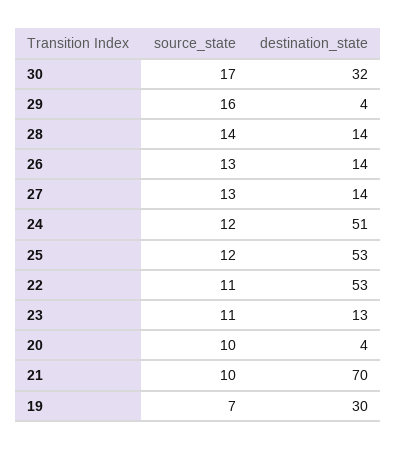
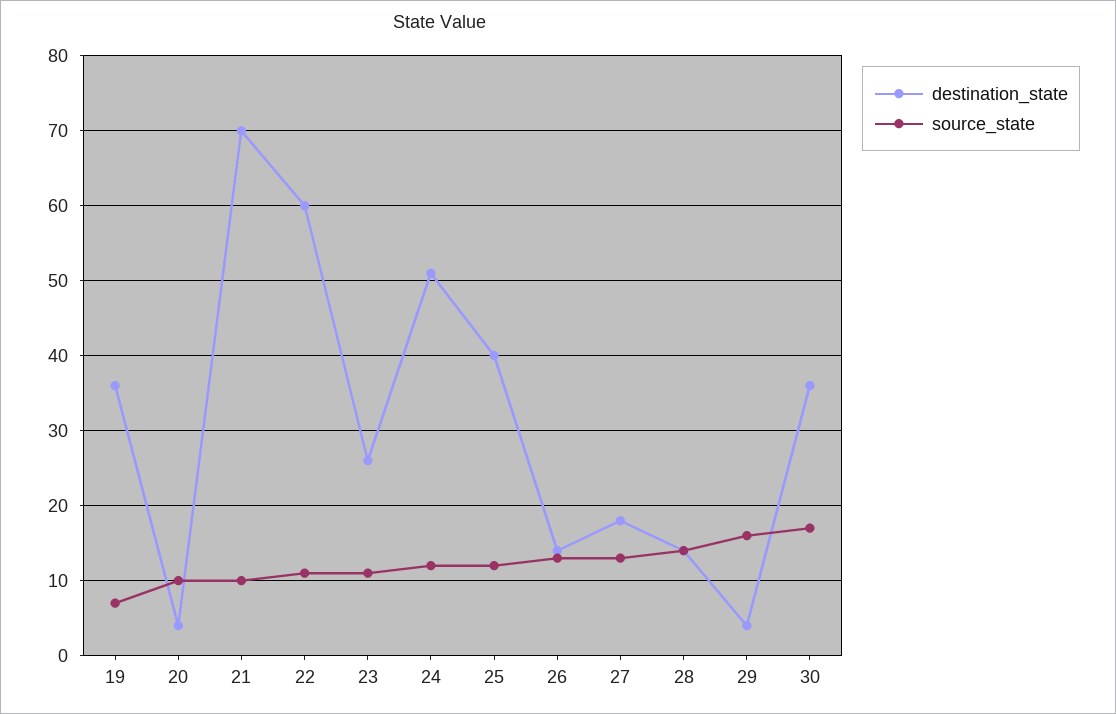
destination_state, 30: 32 -> 36
destination_state, 27: 14 -> 18
destination_state, 25: 53 -> 40
destination_state, 22: 53 -> 60
destination_state, 23: 13 -> 26
destination_state, 19: 30 -> 36

